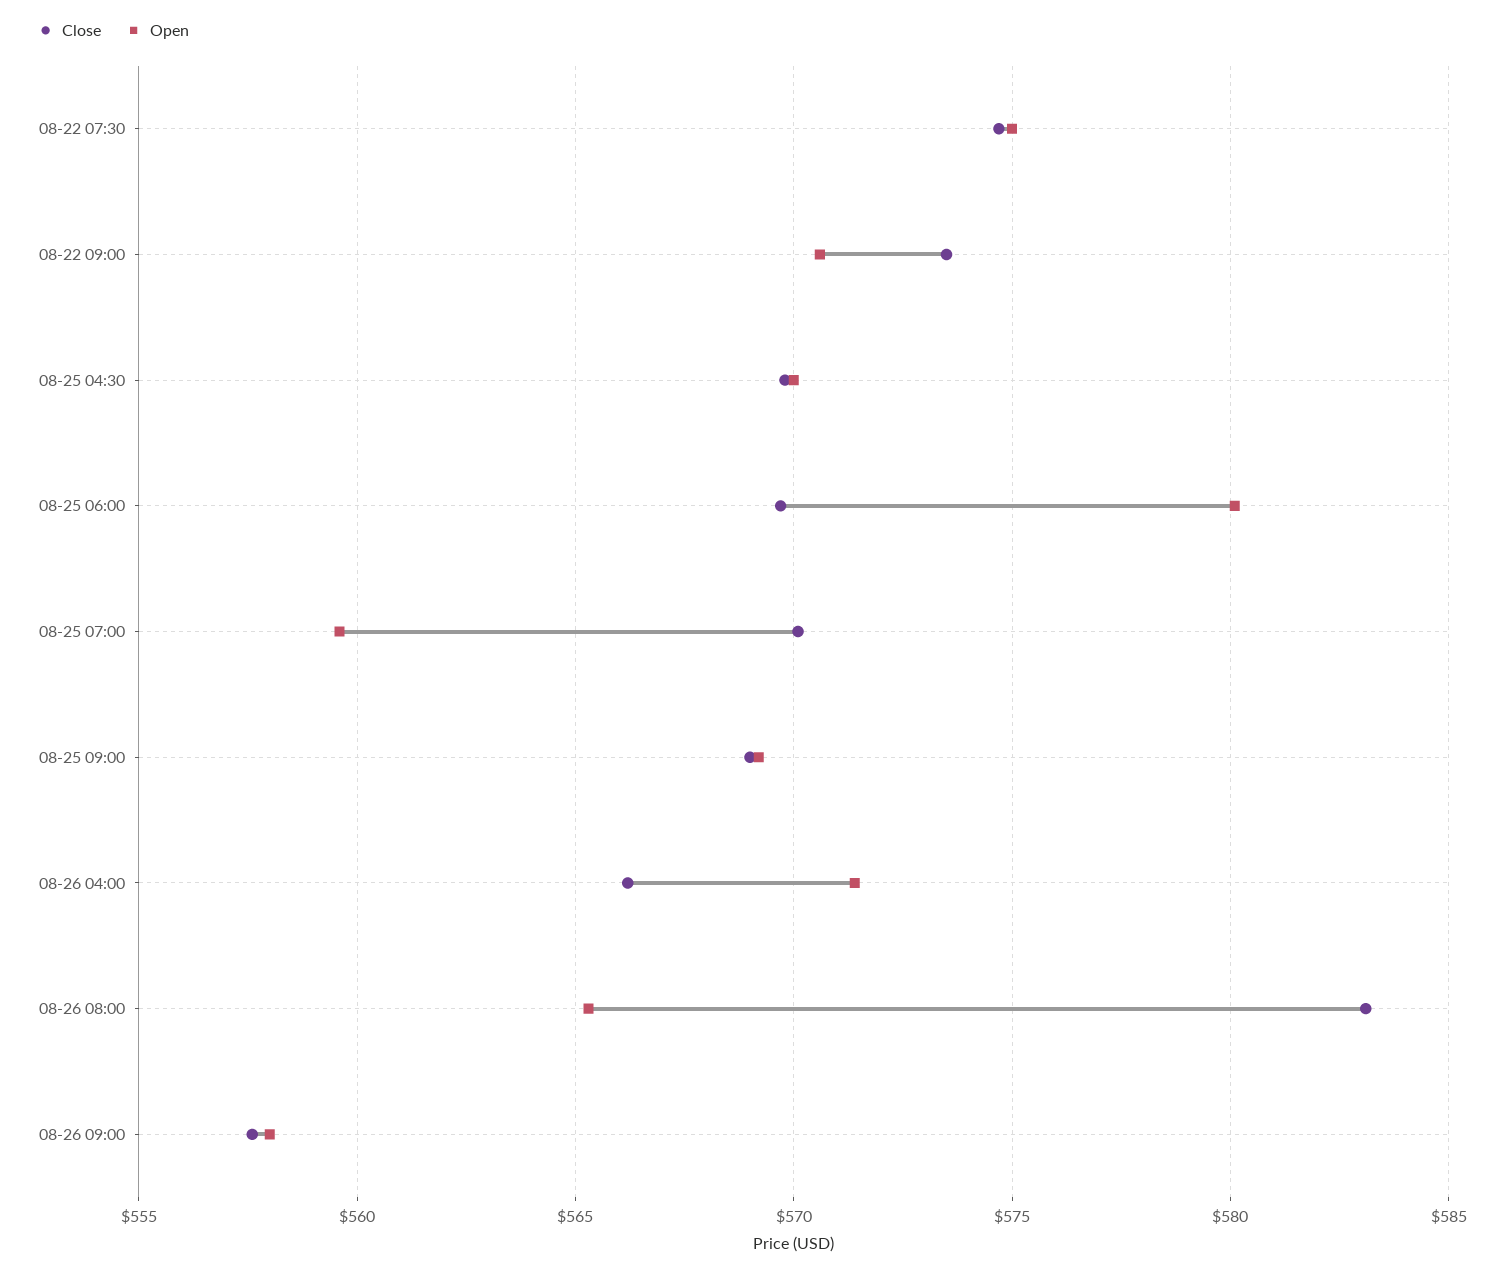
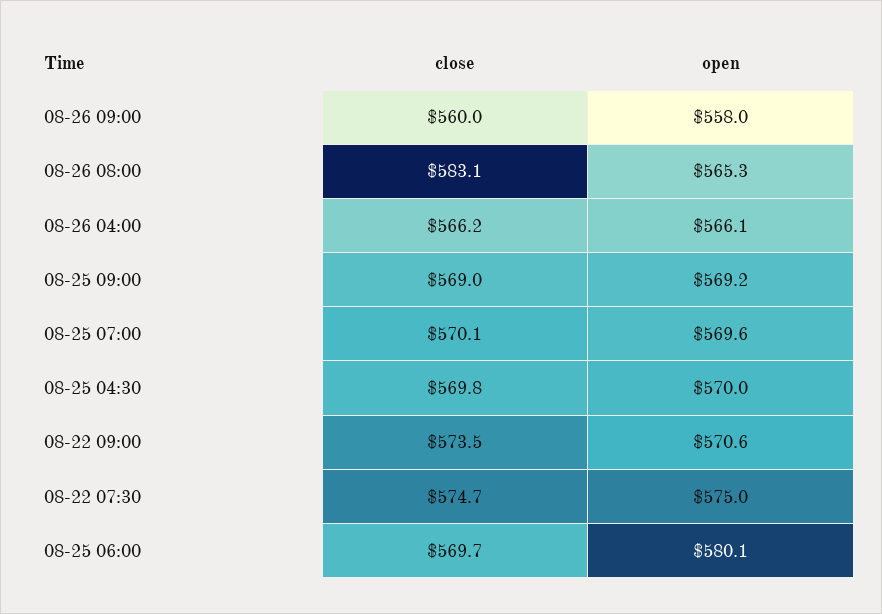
Open, 08-25 07:00: 559.5 -> 569.6
Open, 08-26 04:00: 571.5 -> 566.1
Close, 08-26 09:00: 557.5 -> 560

